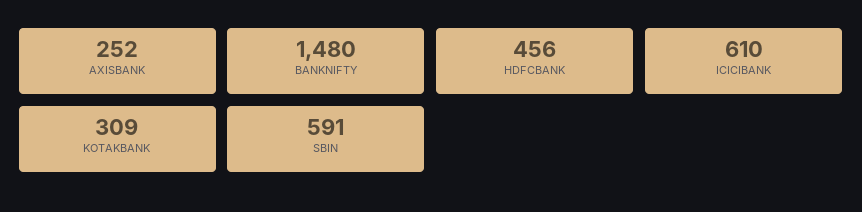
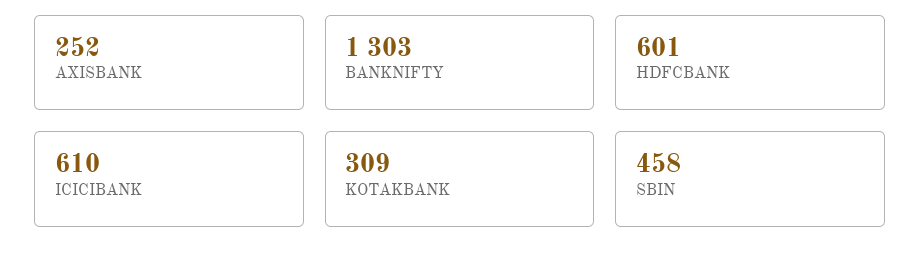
BANKNIFTY: 1480 -> 1303
HDFCBANK: 456 -> 601
SBIN: 591 -> 458

